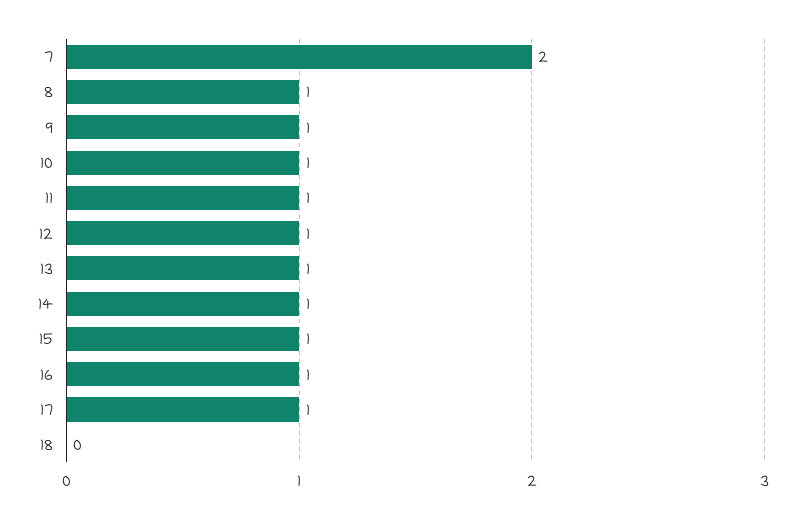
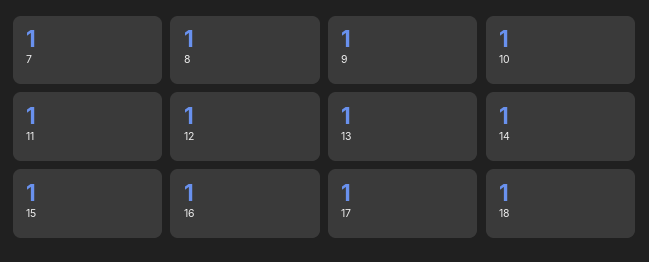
7: 2 -> 1
18: 0 -> 1

